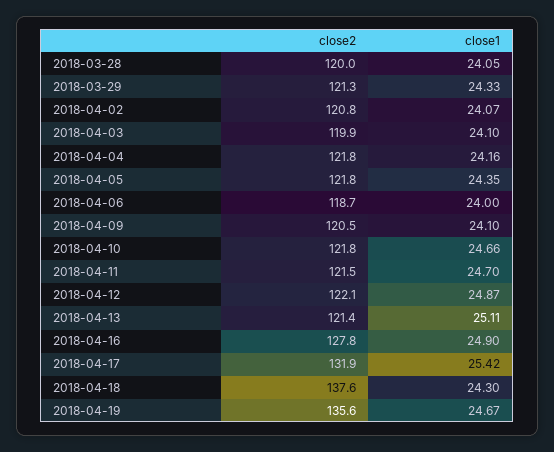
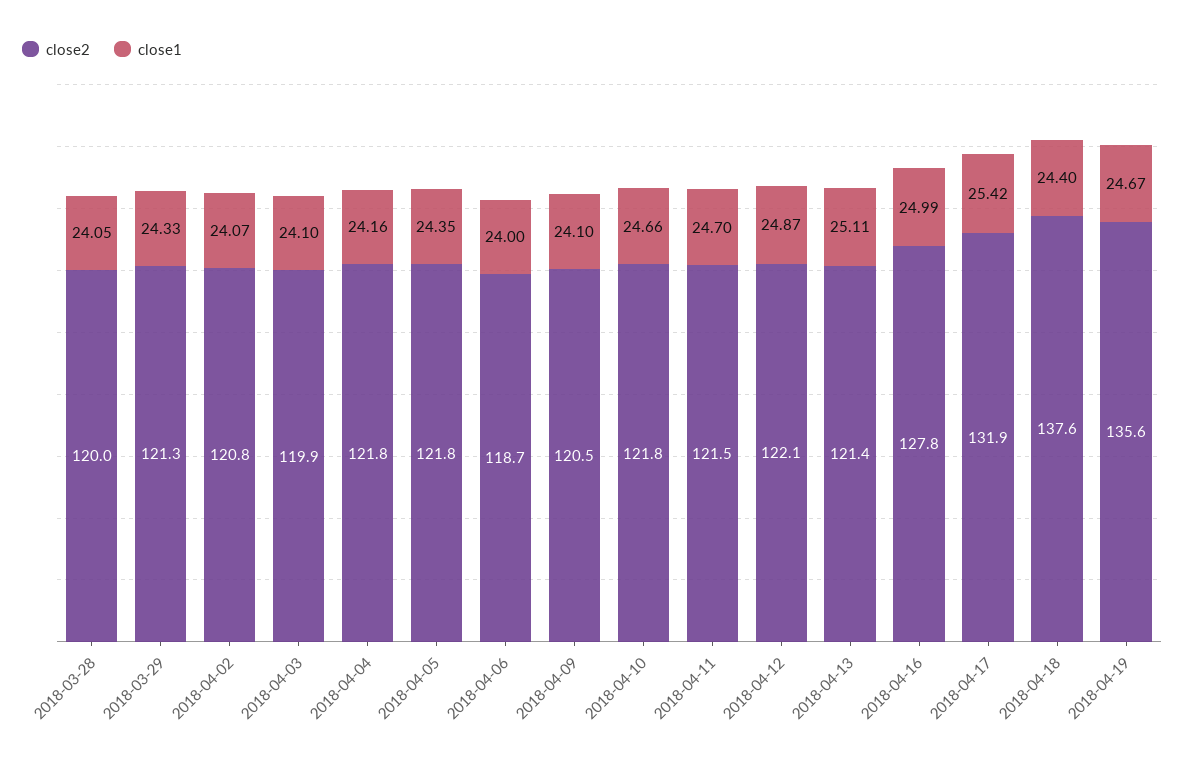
close1, 2018-04-16: 24.9 -> 24.99
close1, 2018-04-18: 24.3 -> 24.4

